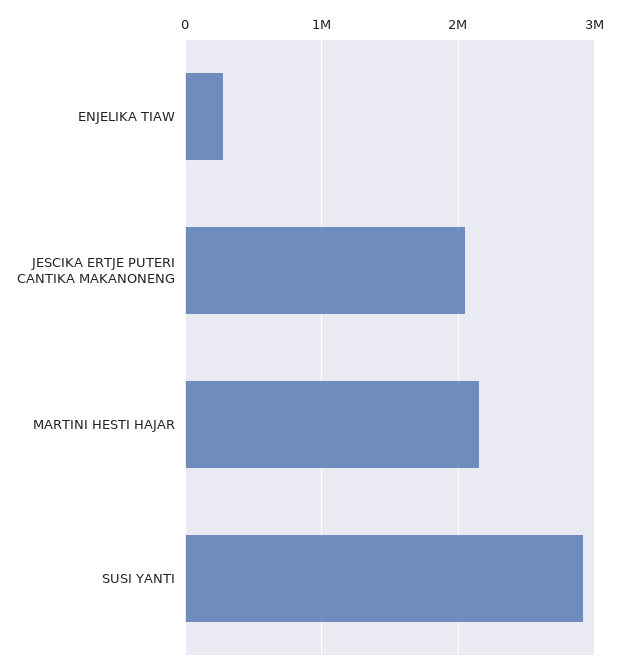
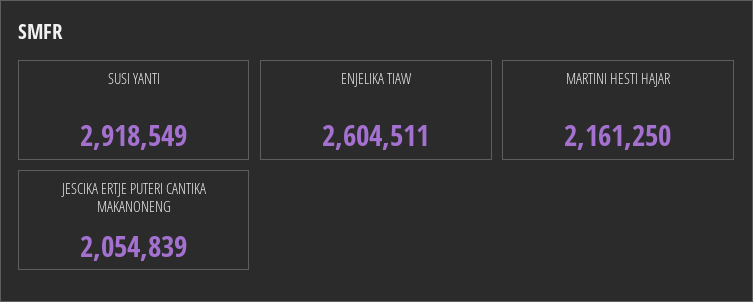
ENJELIKA TIAW: 300000 -> 2604511

